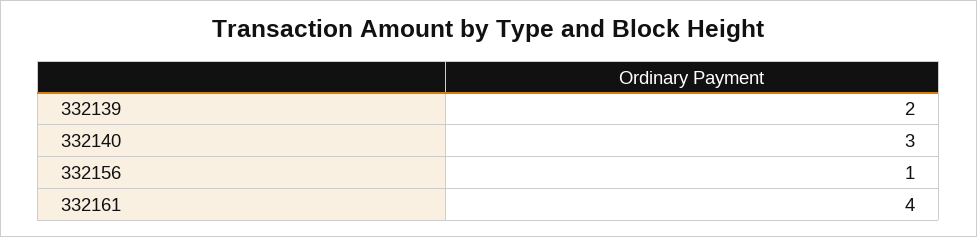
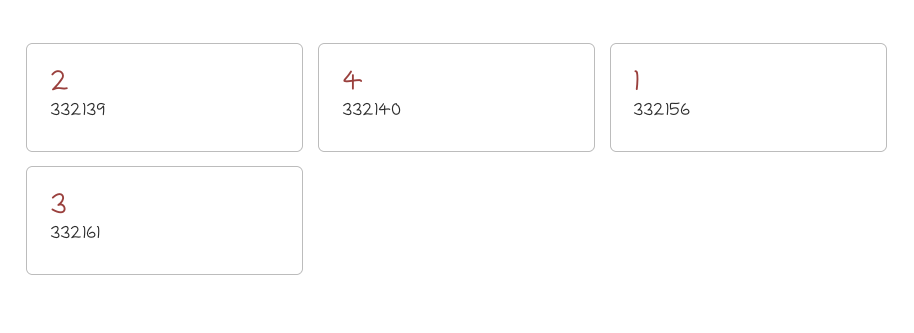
332140: 3 -> 4
332161: 4 -> 3

